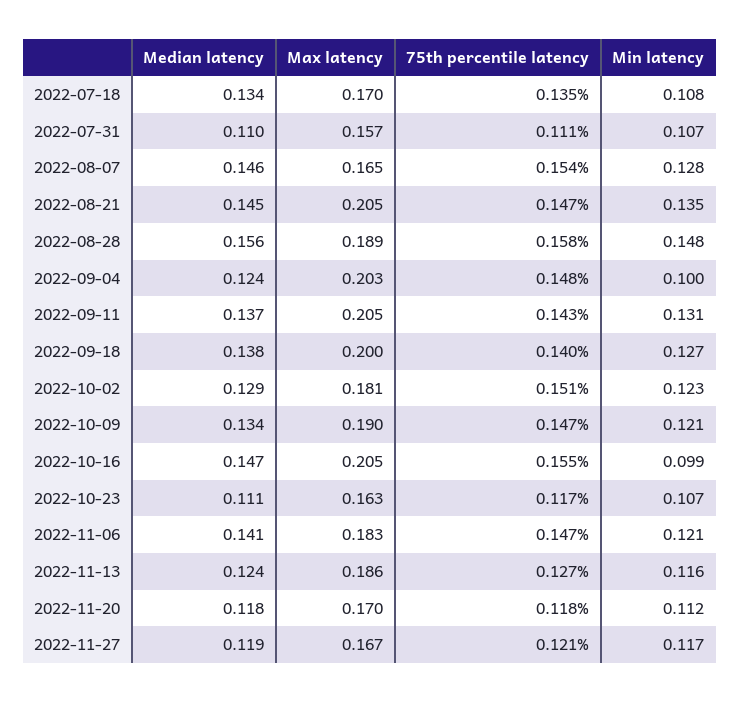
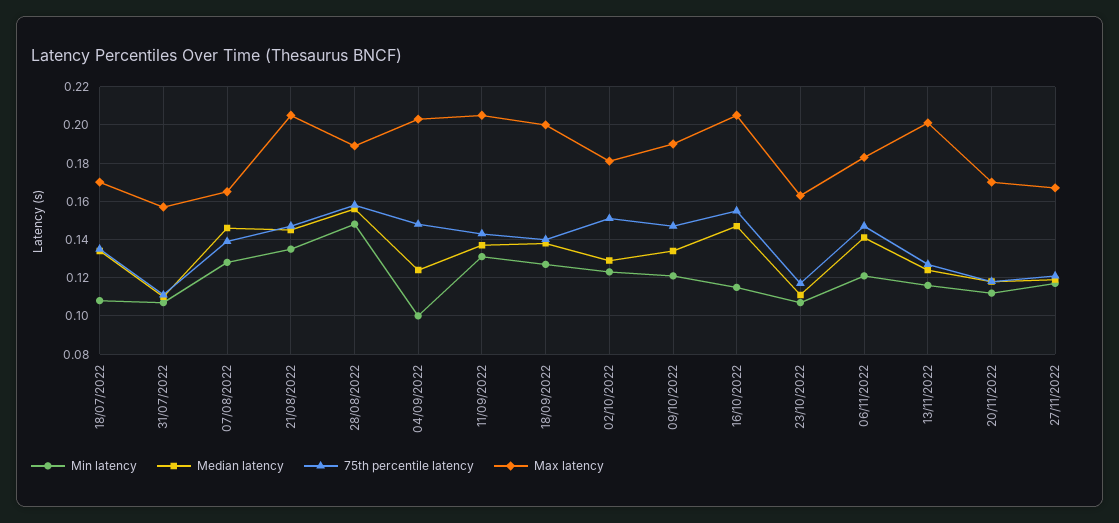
75th percentile latency, 2022-08-07: 0.154 -> 0.14
Min latency, 2022-10-16: 0.099 -> 0.115
Max latency, 2022-11-13: 0.186 -> 0.2

